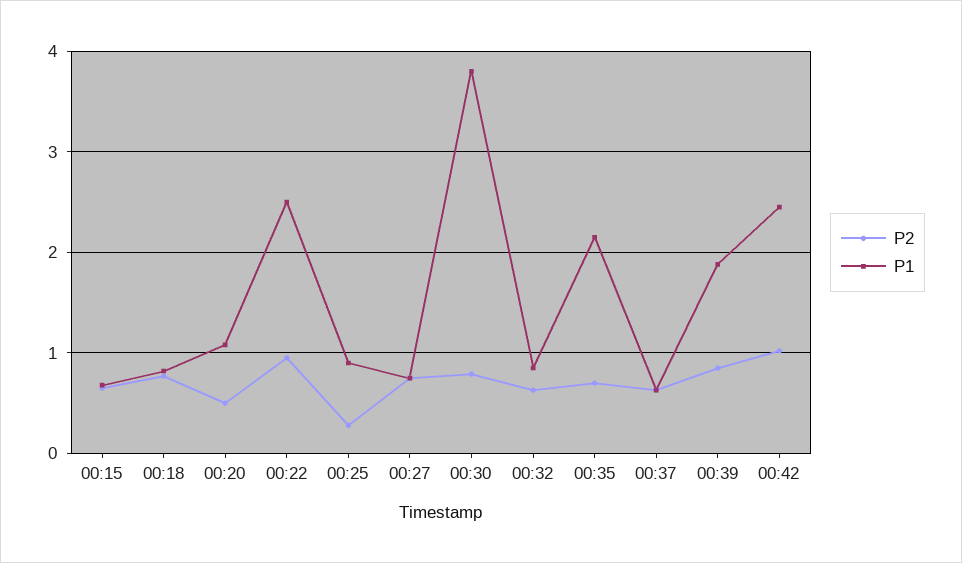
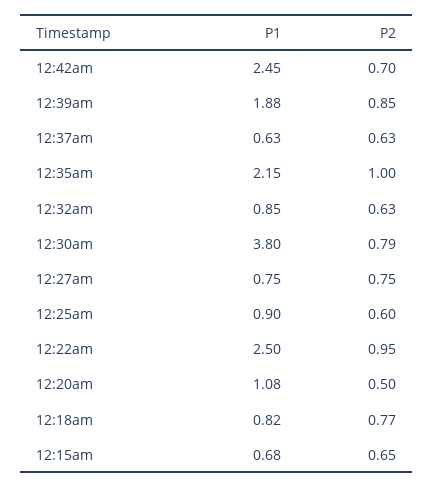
P2, 00:25: 0.3 -> 0.6
P2, 00:35: 0.7 -> 1
P2, 00:42: 1 -> 0.7

